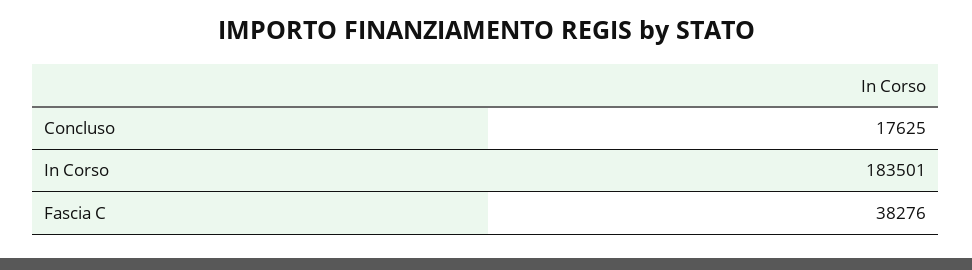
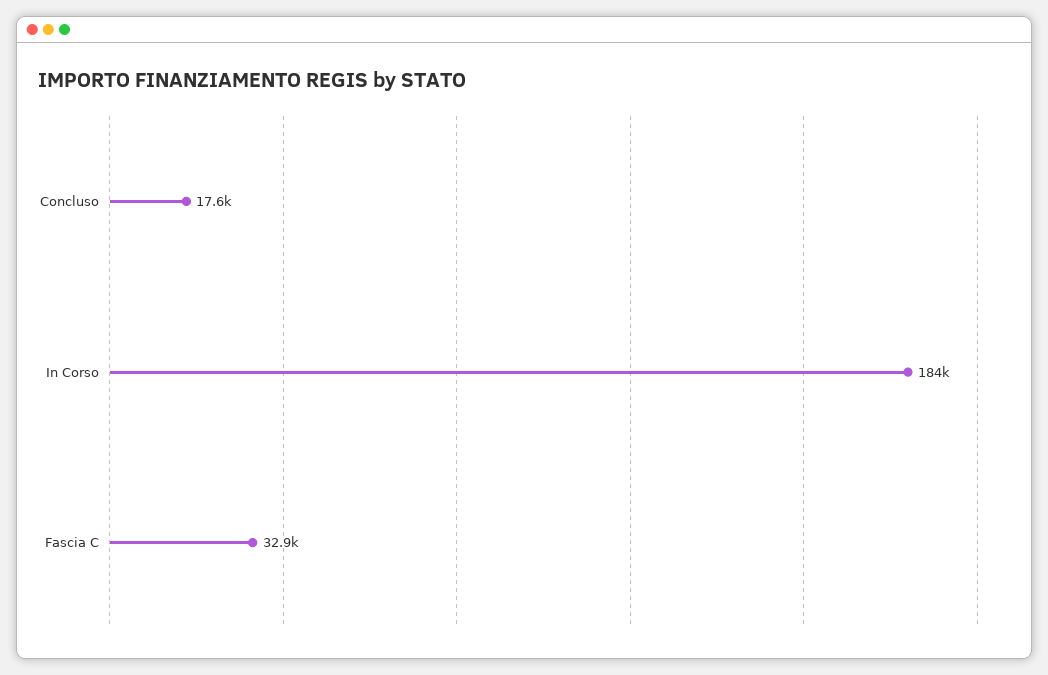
Fascia C: 38276 -> 32900

